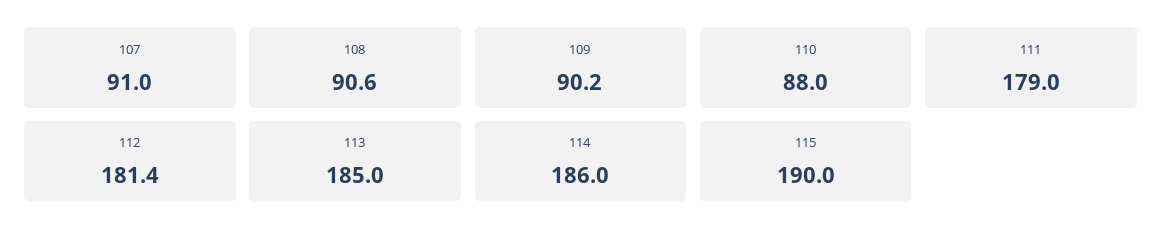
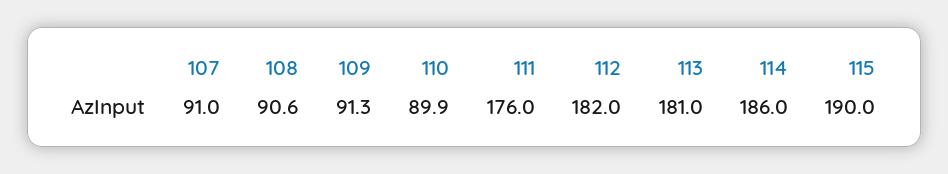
109: 90.2 -> 91.3
110: 88 -> 89.9
111: 179 -> 176
112: 181.4 -> 182
113: 185 -> 181

